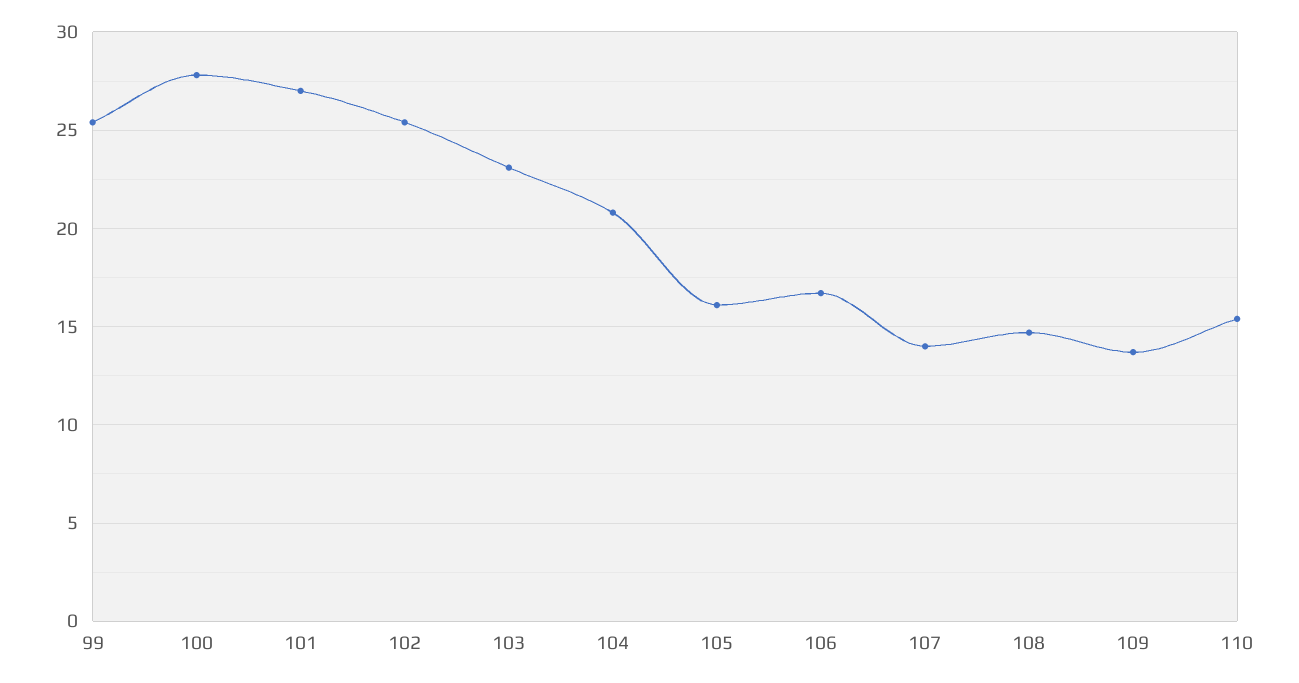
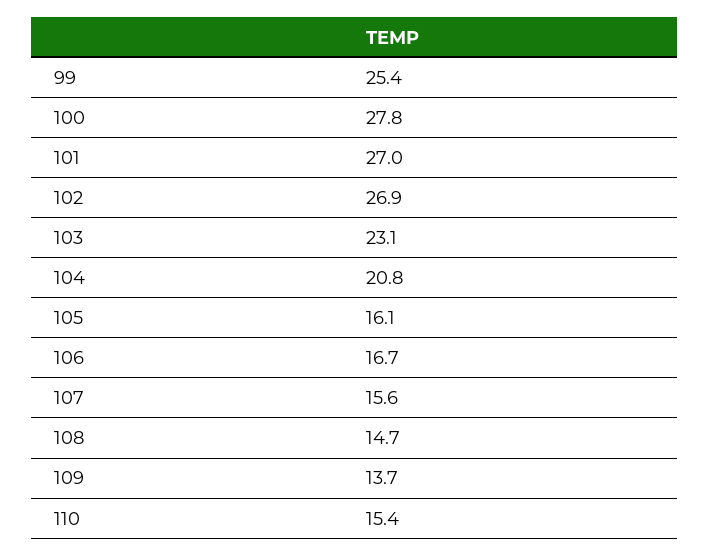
102: 25.5 -> 26.9
107: 14 -> 15.6

